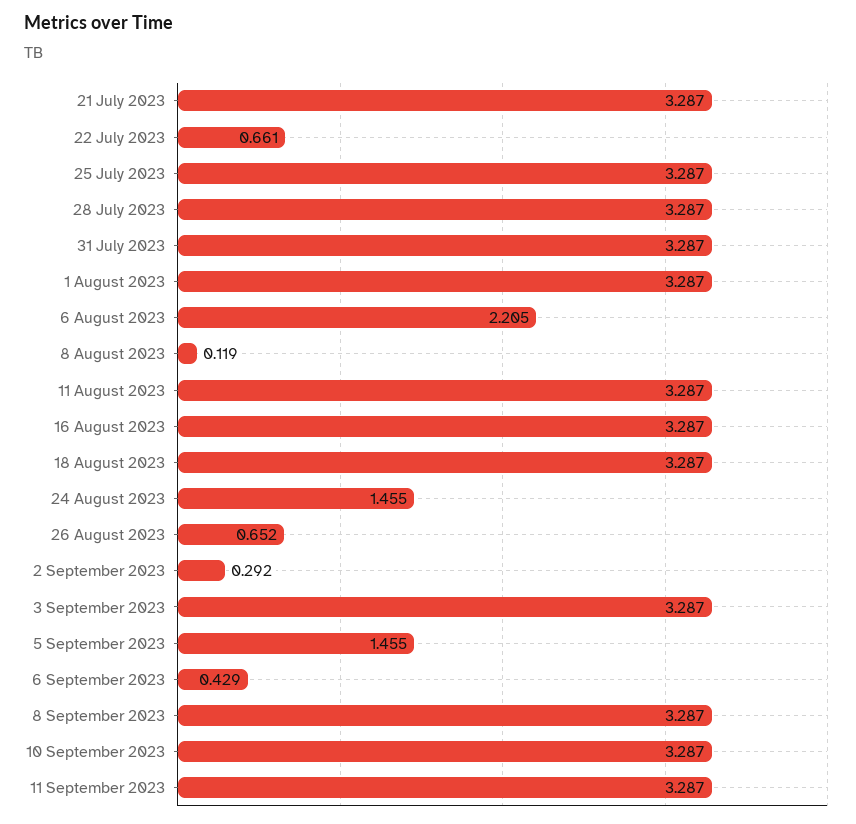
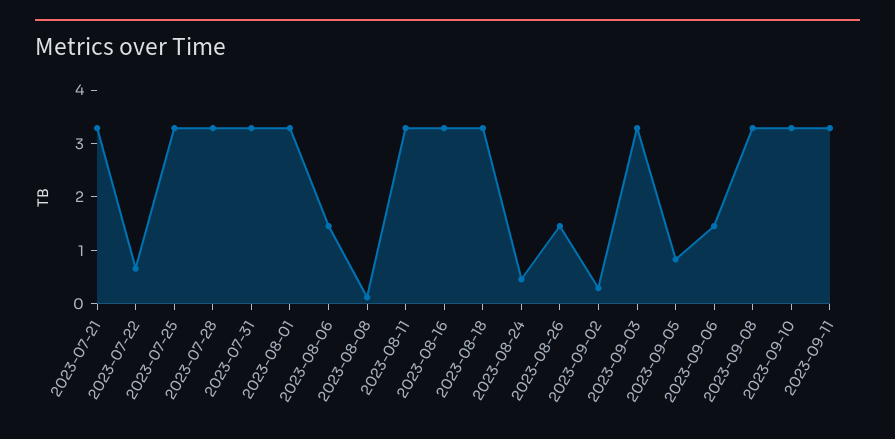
6 August 2023: 2.205 -> 1.4
24 August 2023: 1.455 -> 0.4
26 August 2023: 0.652 -> 1.4
5 September 2023: 1.455 -> 0.8
6 September 2023: 0.429 -> 1.4

